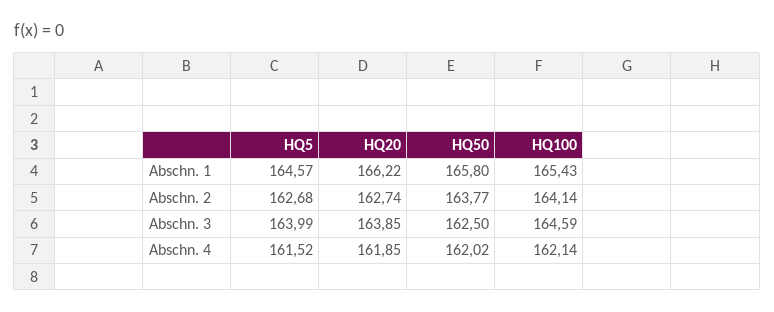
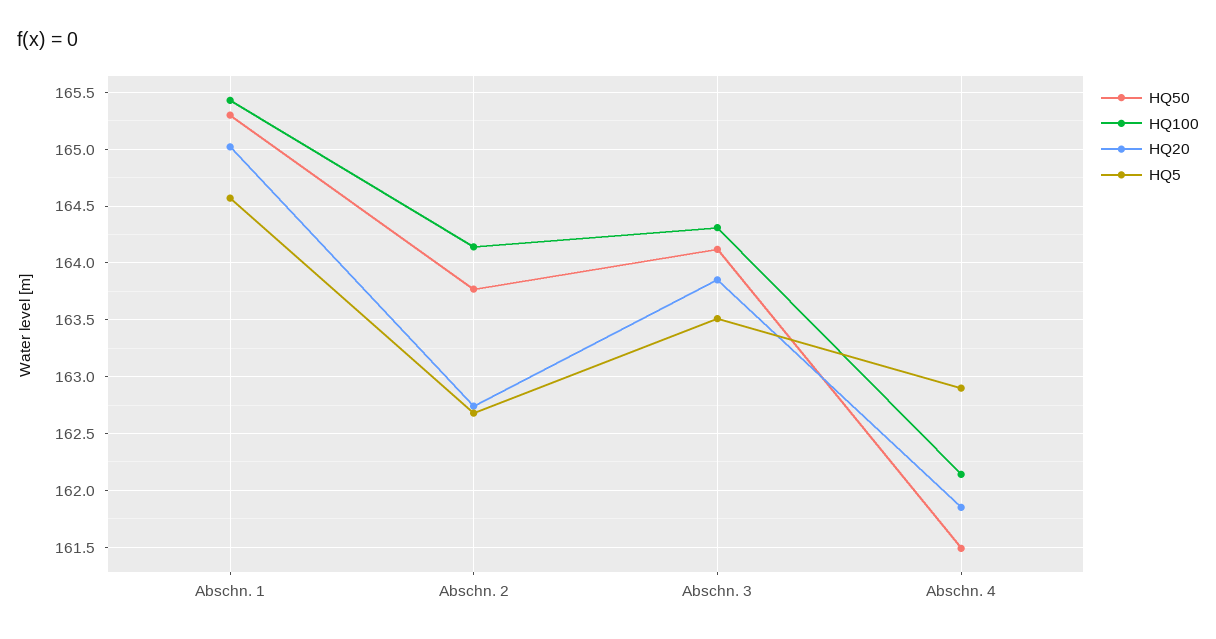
HQ20, Abschn. 1: 166.22 -> 165
HQ50, Abschn. 1: 165.8 -> 165.3
HQ5, Abschn. 3: 163.99 -> 163.5
HQ50, Abschn. 3: 162.5 -> 164.1
HQ100, Abschn. 3: 164.59 -> 164.3
HQ5, Abschn. 4: 161.52 -> 162.9
HQ50, Abschn. 4: 162.02 -> 161.5

